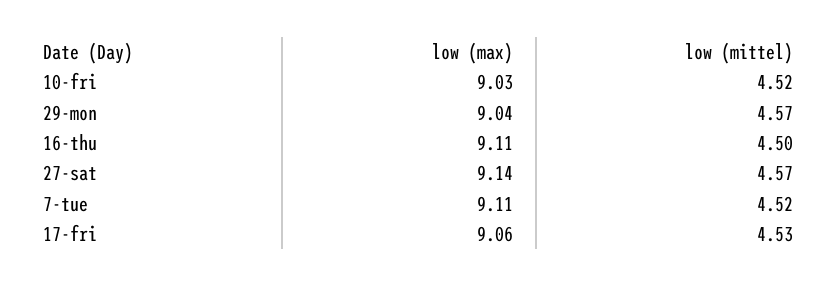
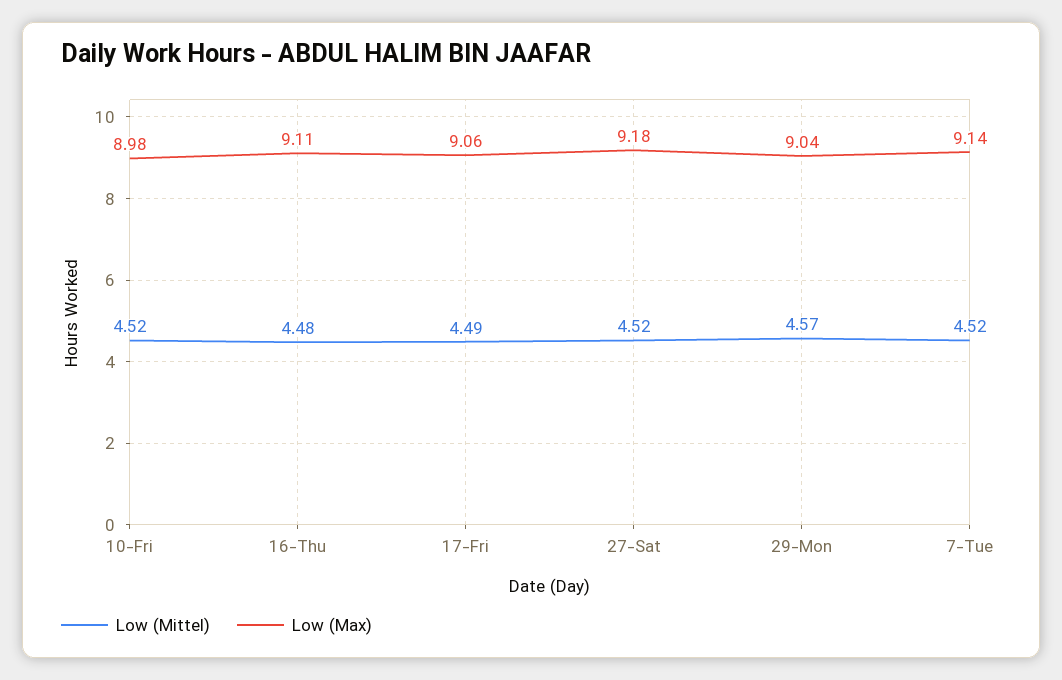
low (max), 10-fri: 9.03 -> 8.98
low (mittel), 16-thu: 4.5 -> 4.48
low (max), 27-sat: 9.14 -> 9.18
low (mittel), 27-sat: 4.57 -> 4.52
low (max), 7-tue: 9.11 -> 9.14
low (mittel), 17-fri: 4.53 -> 4.49

